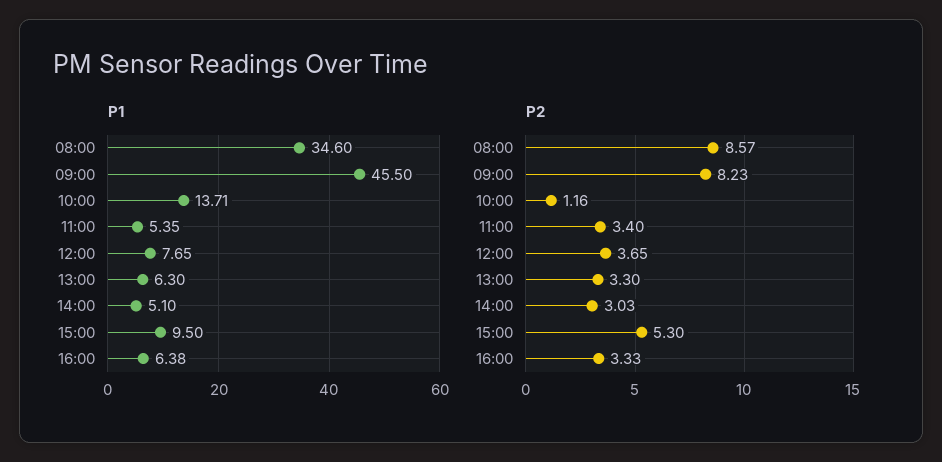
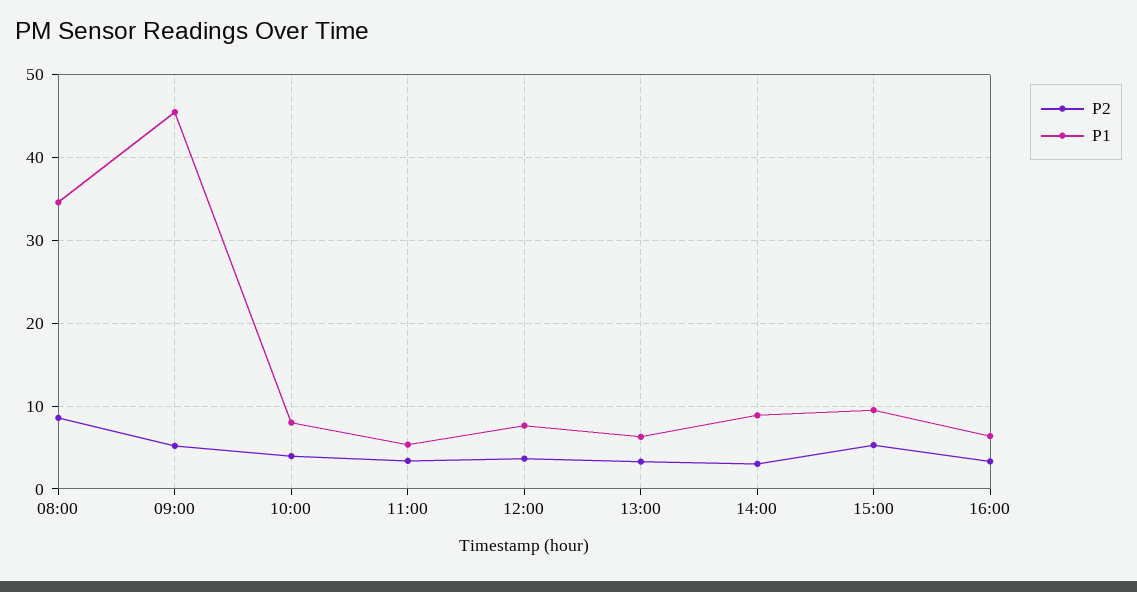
P1, 10:00: 13.71 -> 8
P1, 14:00: 5.1 -> 9
P2, 09:00: 8.23 -> 5
P2, 10:00: 1.16 -> 4

